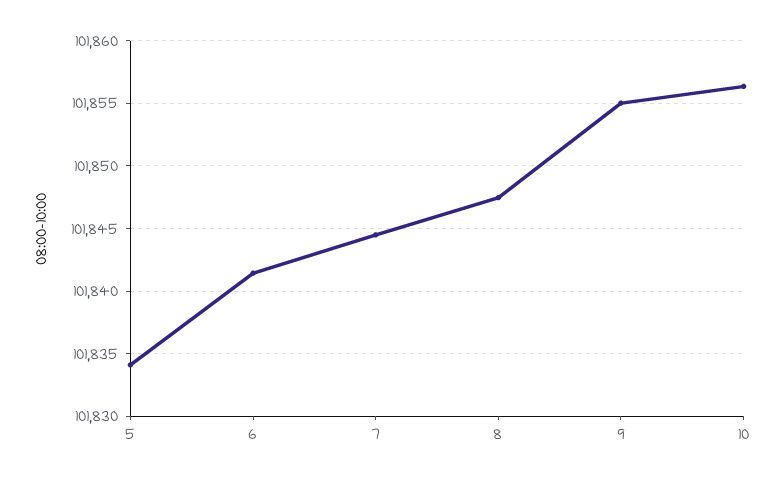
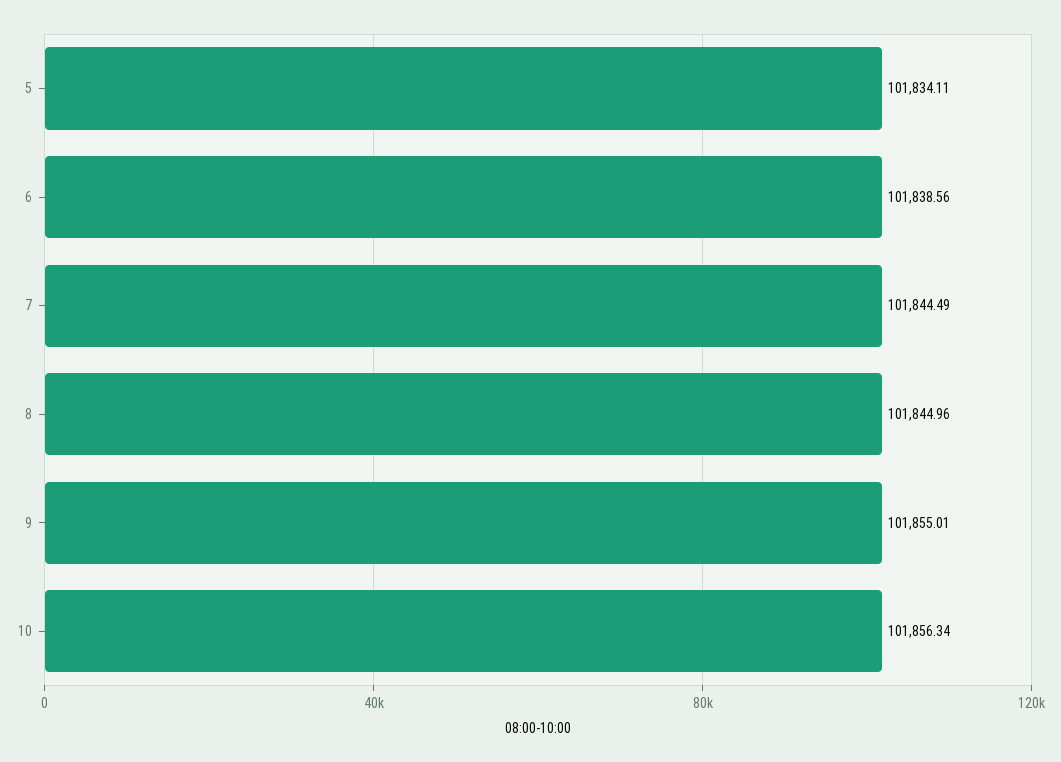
6: 101841.5 -> 101838.56
8: 101847.5 -> 101844.96

